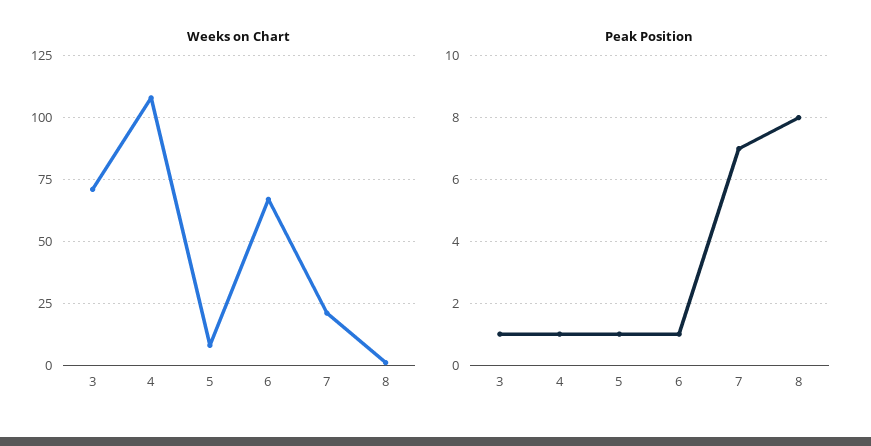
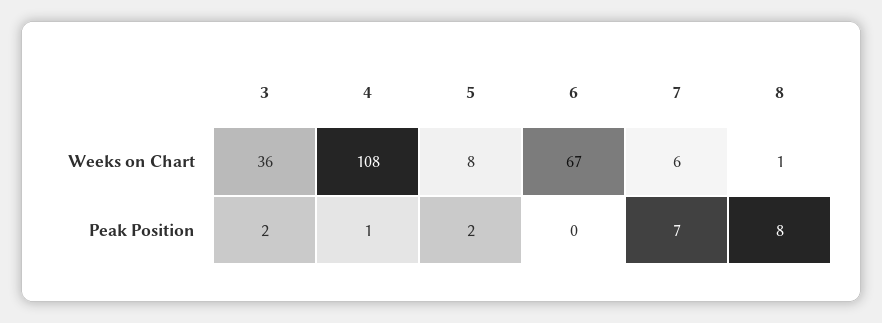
Weeks on Chart, 3: 70 -> 36
Weeks on Chart, 7: 20 -> 6
Peak Position, 3: 1 -> 2
Peak Position, 5: 1 -> 2
Peak Position, 6: 1 -> 0

